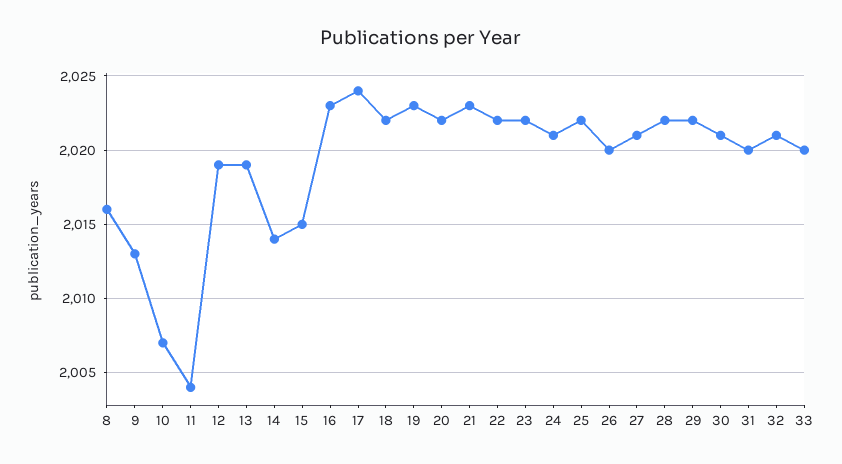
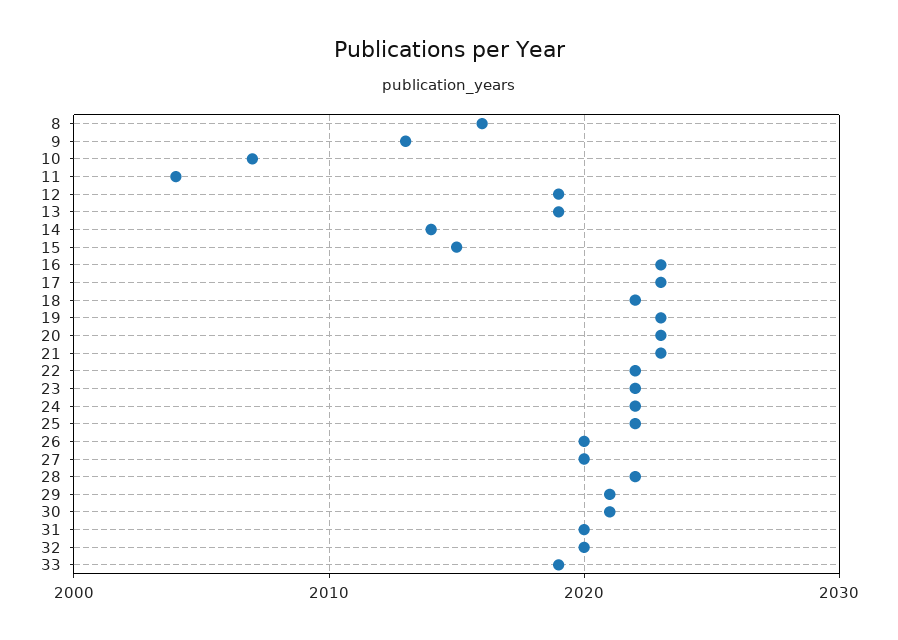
17: 2024 -> 2023
20: 2022 -> 2023
24: 2021 -> 2022
27: 2021 -> 2020
29: 2022 -> 2021
32: 2021 -> 2020
33: 2020 -> 2019

